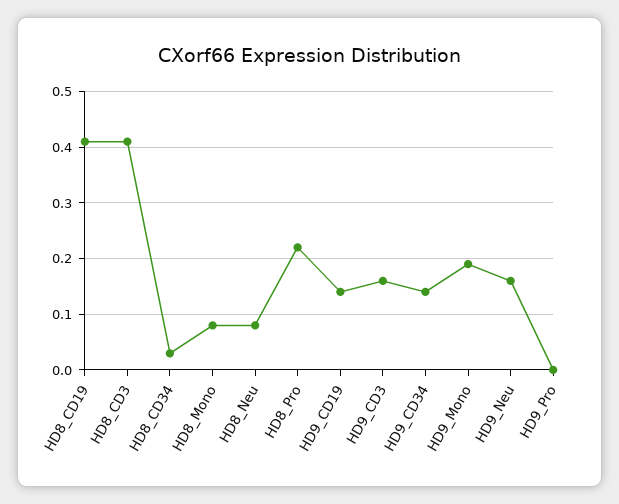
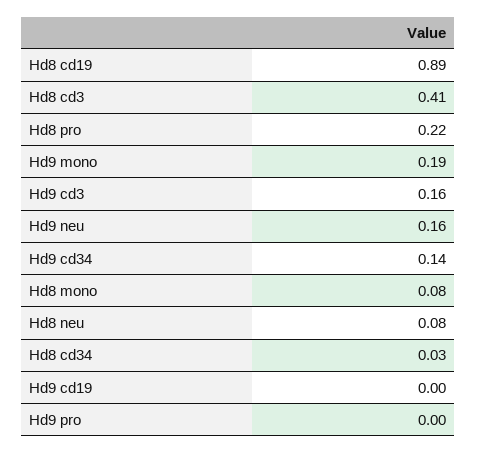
HD8_CD19: 0.4 -> 0.89
HD9_CD19: 0.15 -> 0

